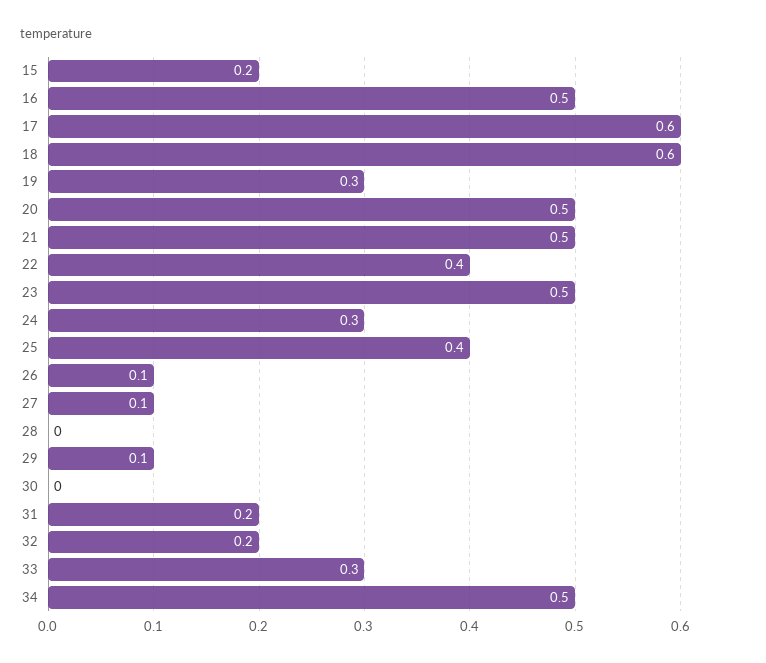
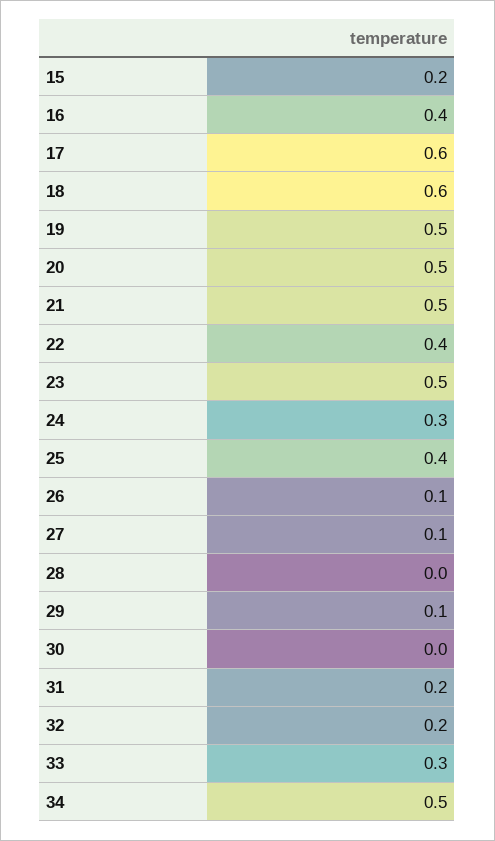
16: 0.5 -> 0.4
19: 0.3 -> 0.5

